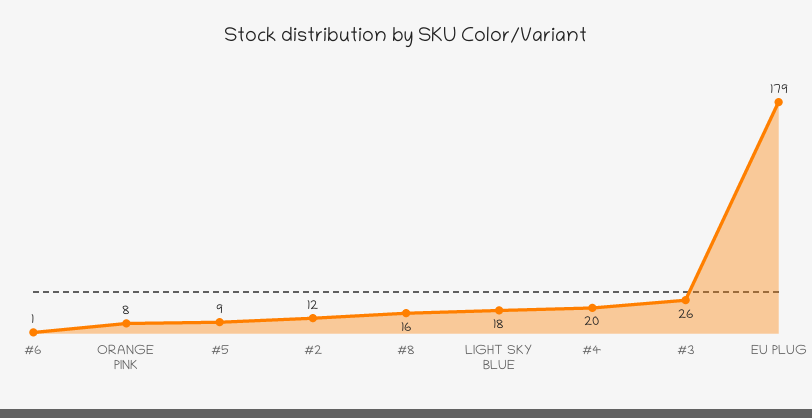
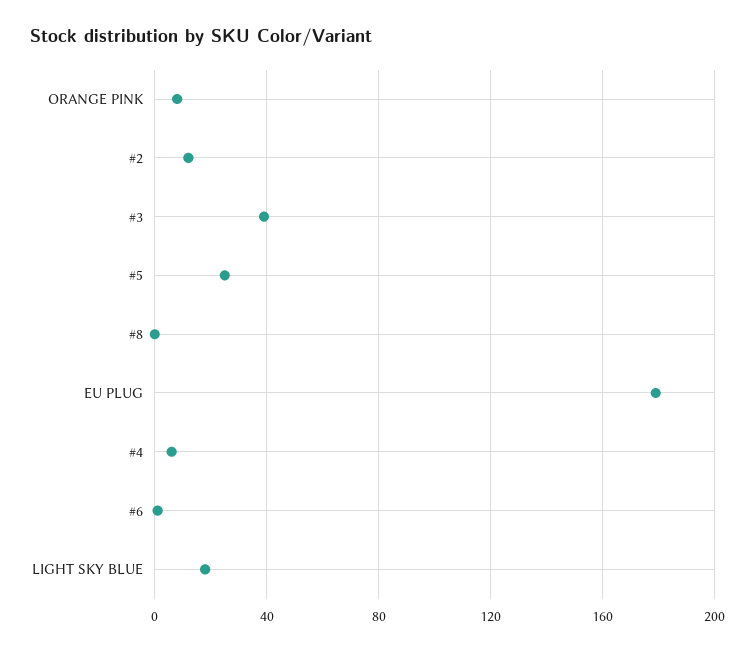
#5: 9 -> 25
#8: 16 -> 0
#4: 20 -> 5
#3: 26 -> 40

